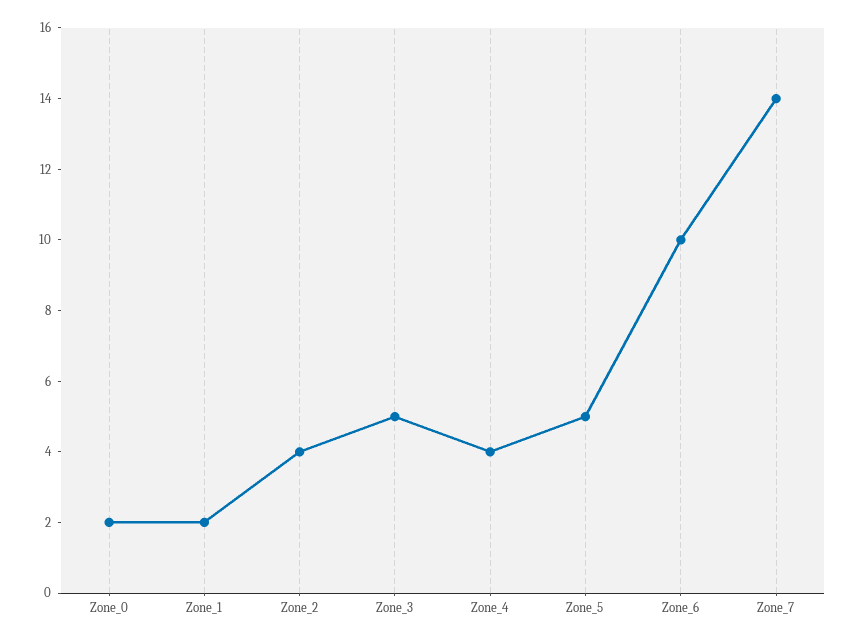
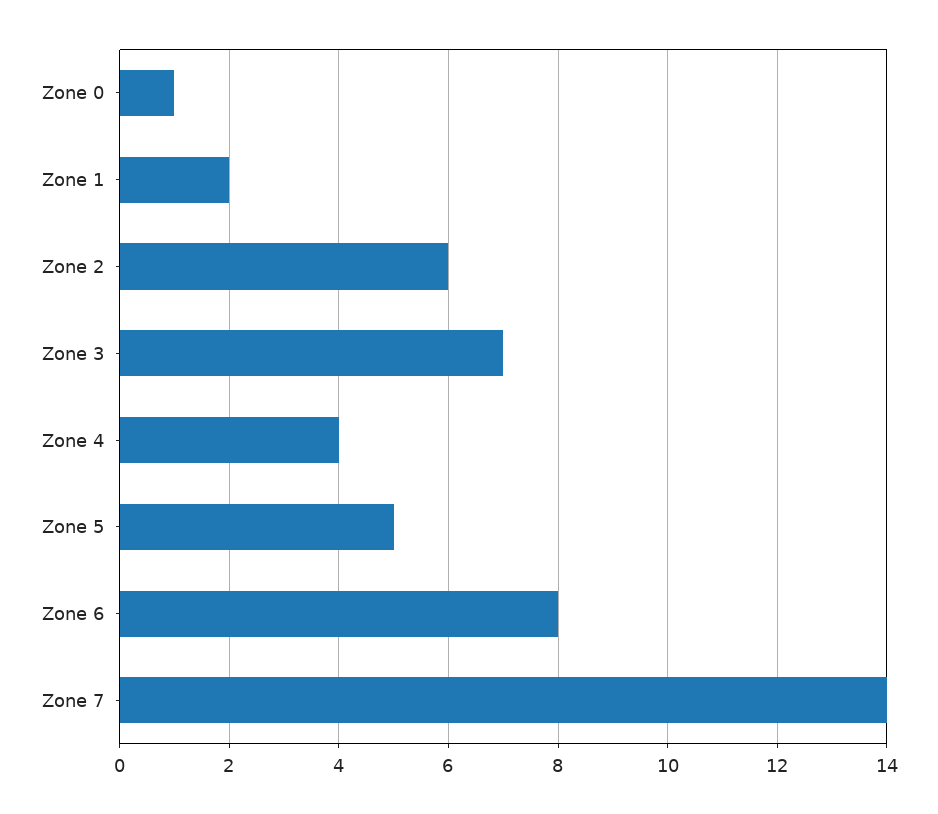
Zone_0: 2 -> 1
Zone_2: 4 -> 6
Zone_3: 5 -> 7
Zone_6: 10 -> 8

